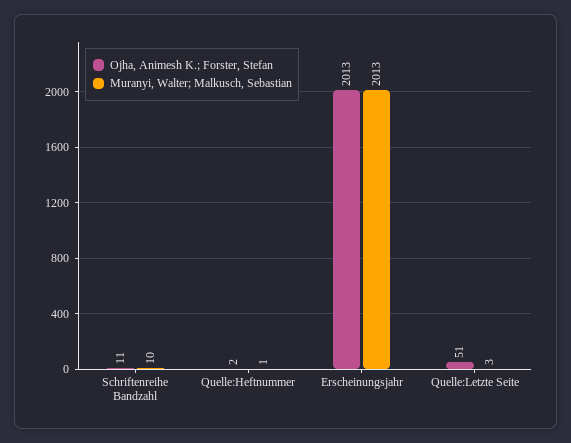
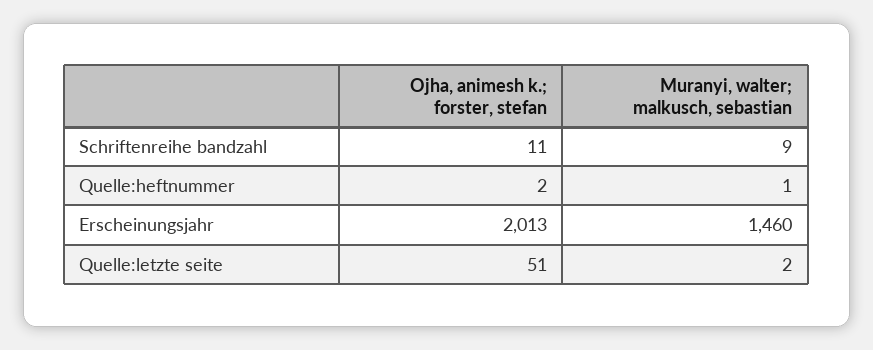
Muranyi, Walter; Malkusch, Sebastian, Schriftenreihe Bandzahl: 10 -> 9
Muranyi, Walter; Malkusch, Sebastian, Erscheinungsjahr: 2013 -> 1460
Muranyi, Walter; Malkusch, Sebastian, Quelle:Letzte Seite: 3 -> 2

